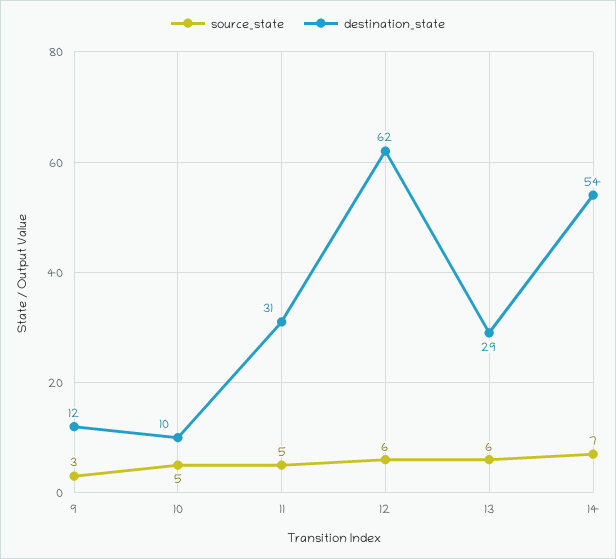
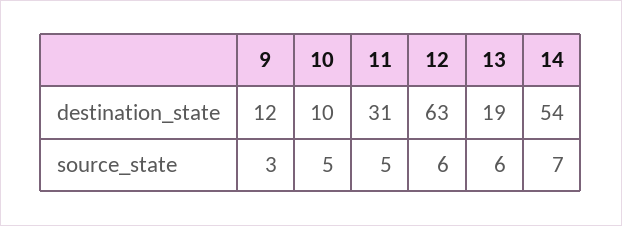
destination_state, 12: 62 -> 63
destination_state, 13: 29 -> 19

